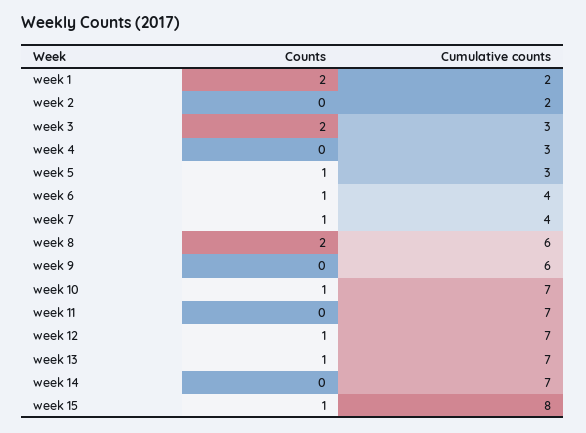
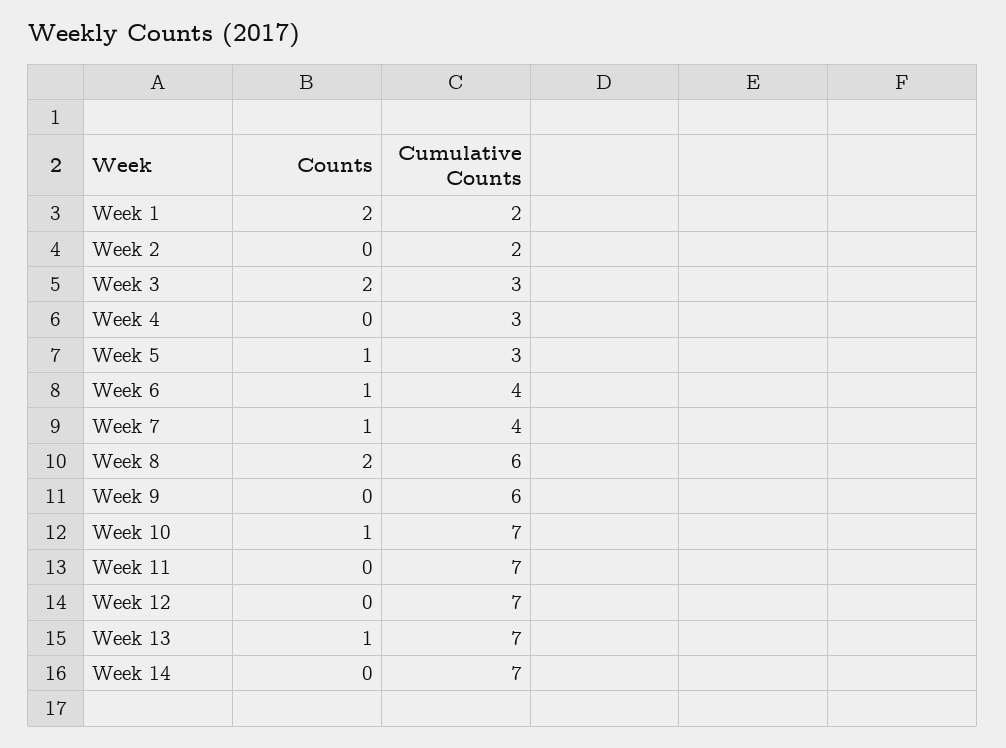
Counts, week 12: 1 -> 0
Counts, week 15: 1 -> none
Cumulative counts, week 15: 8 -> none

